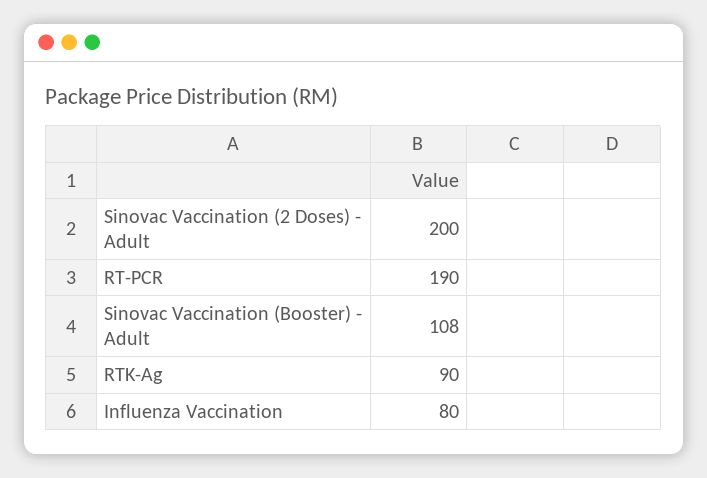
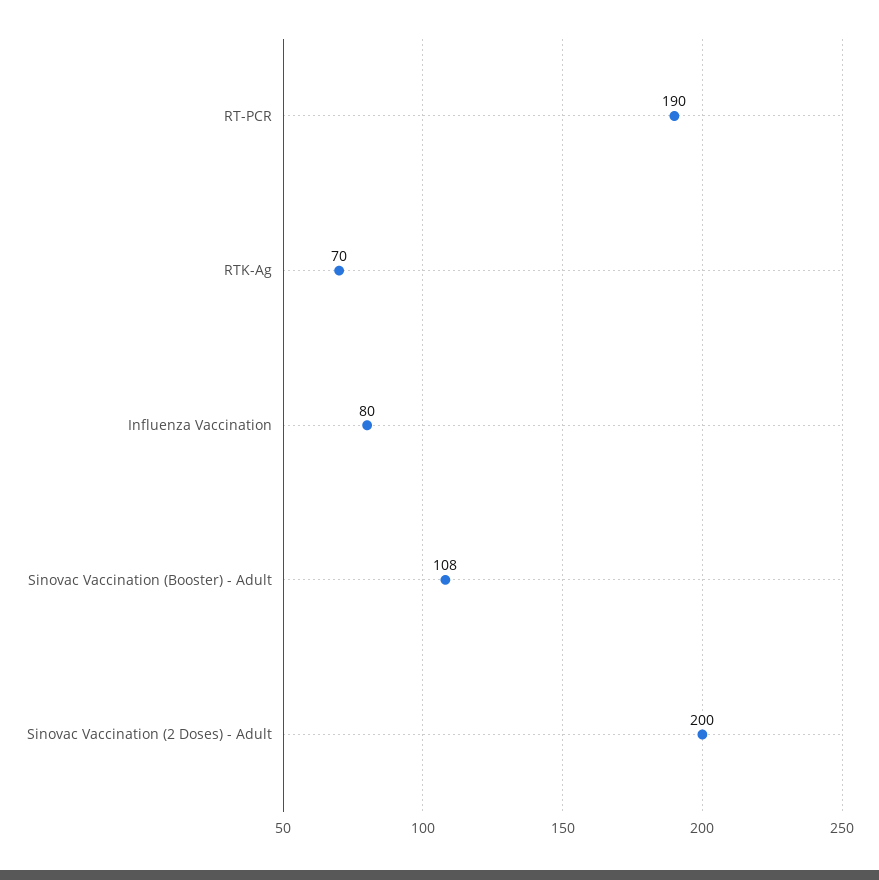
RTK-Ag: 90 -> 70

